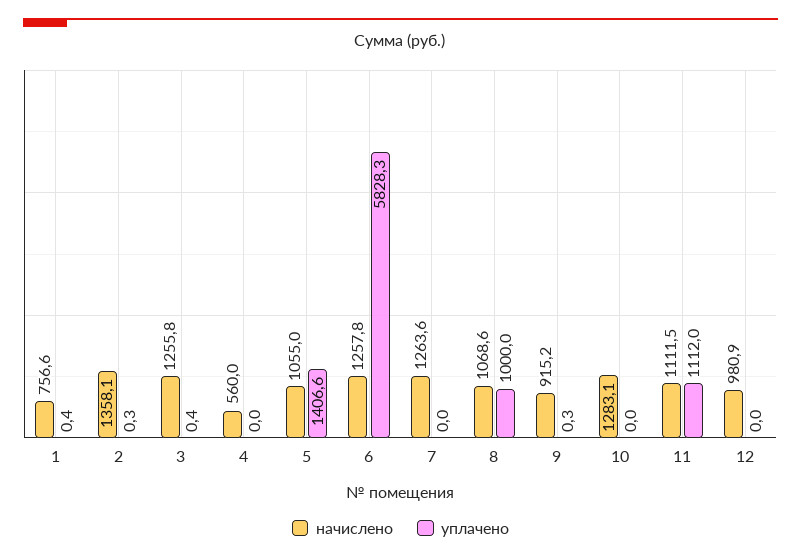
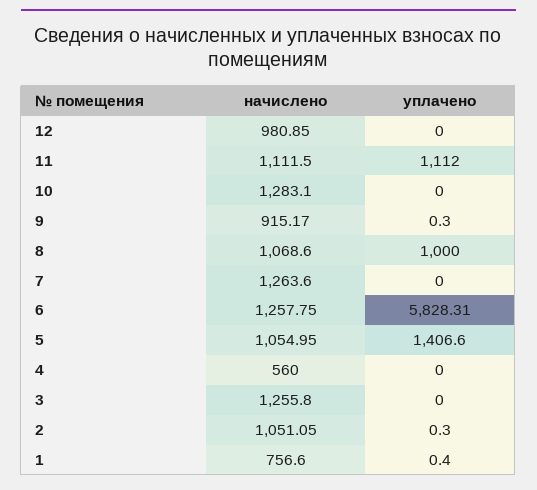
начислено, 2: 1358.1 -> 1051.05
уплачено, 3: 0.4 -> 0

